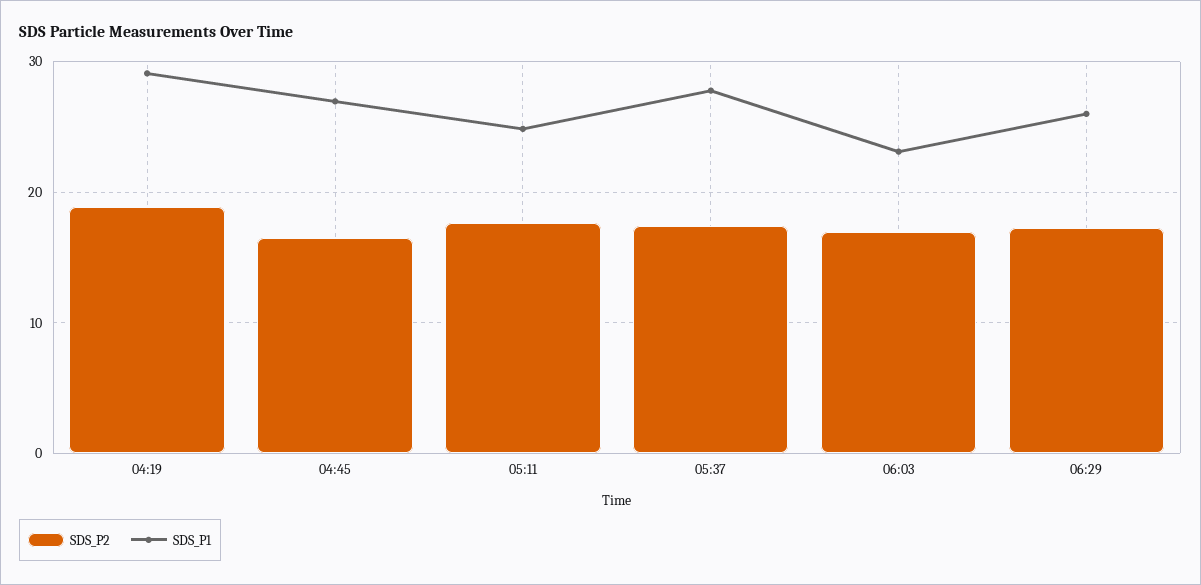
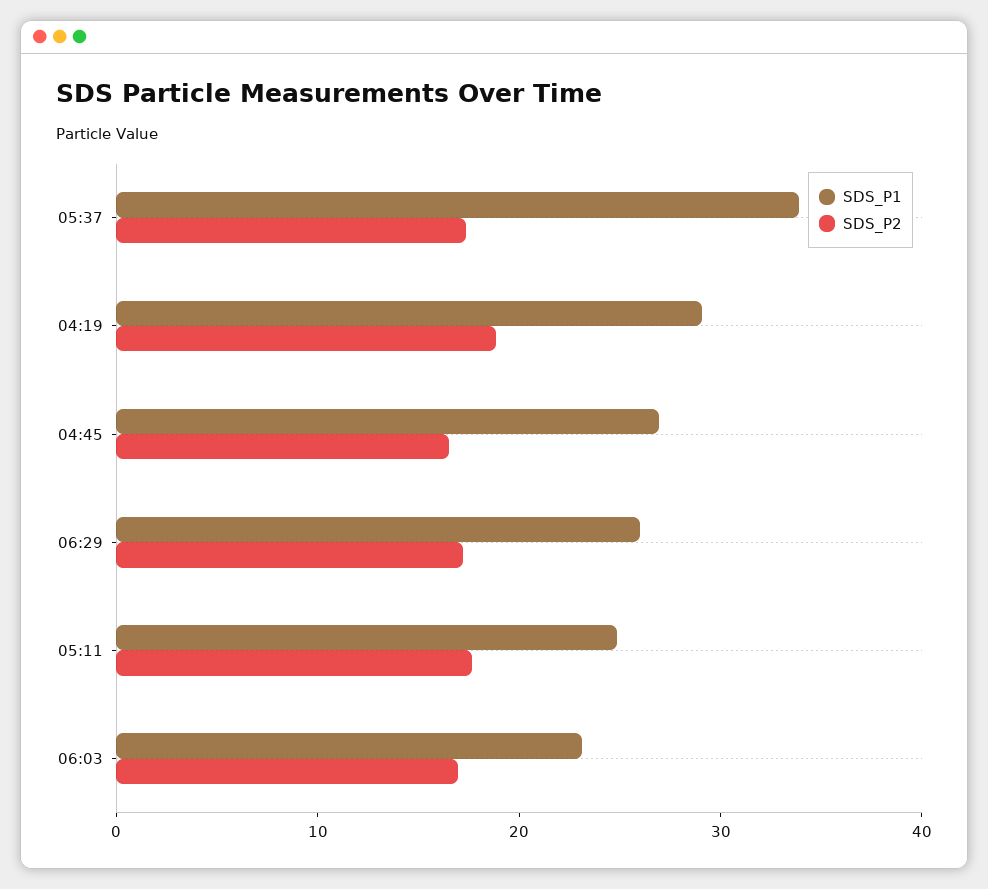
SDS_P1, 05:37: 28 -> 34

